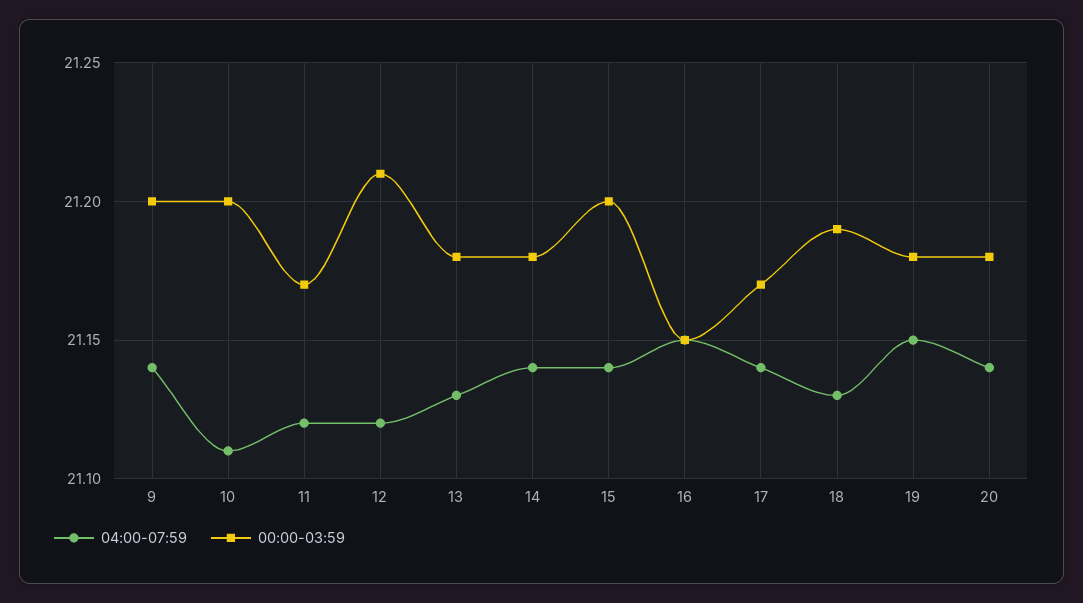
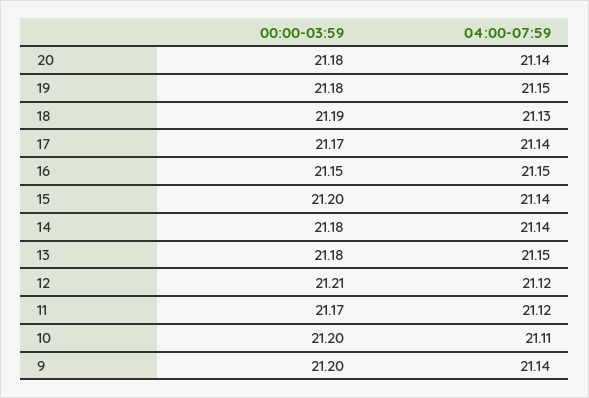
04:00-07:59, 13: 21.13 -> 21.15

